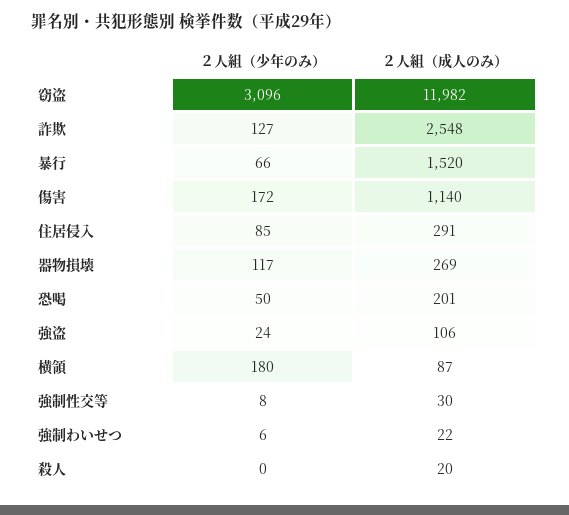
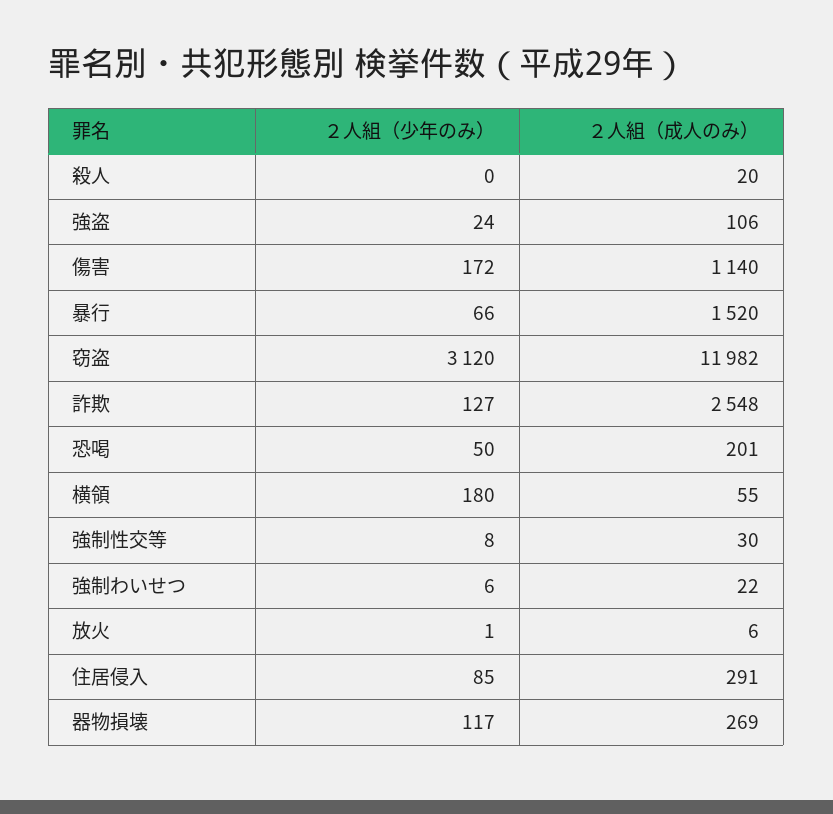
２人組（少年のみ）, 窃盗: 3096 -> 3120
２人組（成人のみ）, 横領: 87 -> 55
２人組（少年のみ）, 放火: none -> 1
２人組（成人のみ）, 放火: none -> 6

